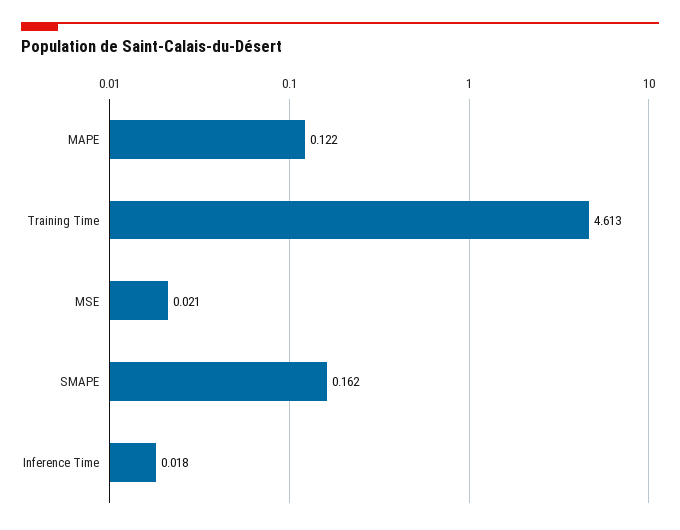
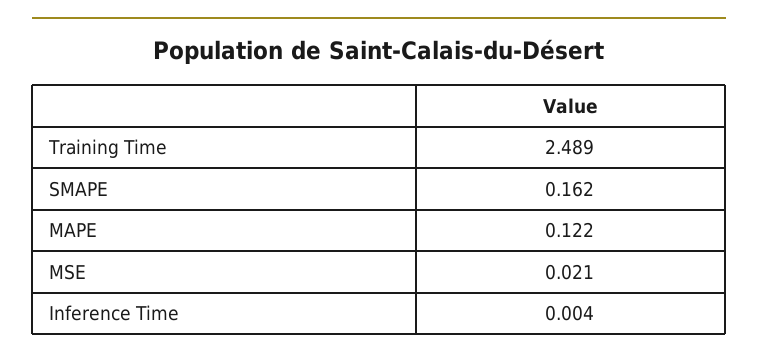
Training Time: 4.613 -> 2.489
Inference Time: 0.018 -> 0.004

